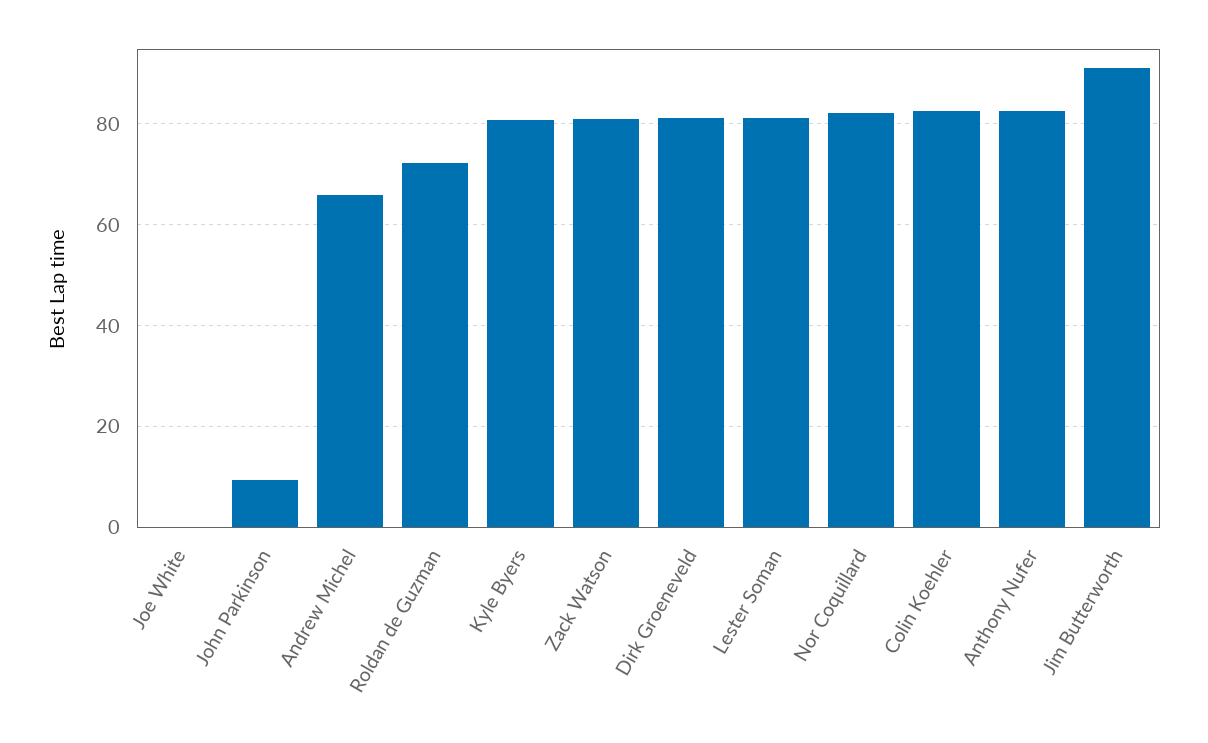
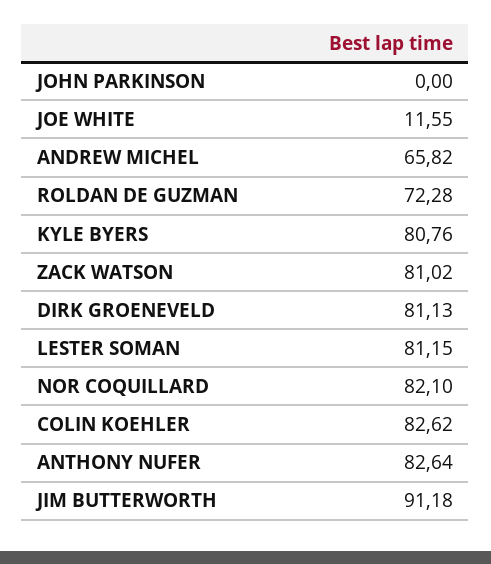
Joe White: 0 -> 11.55
John Parkinson: 10 -> 0

